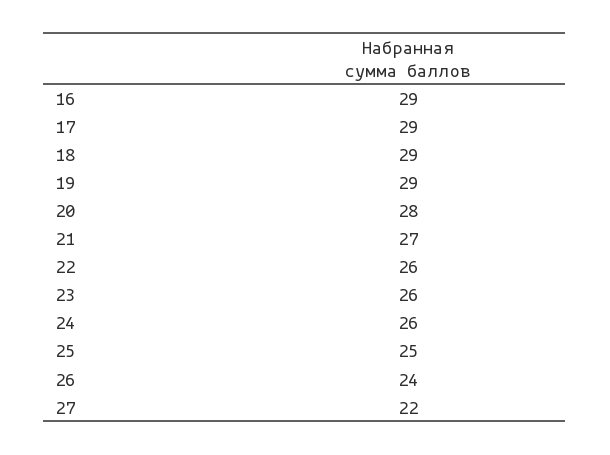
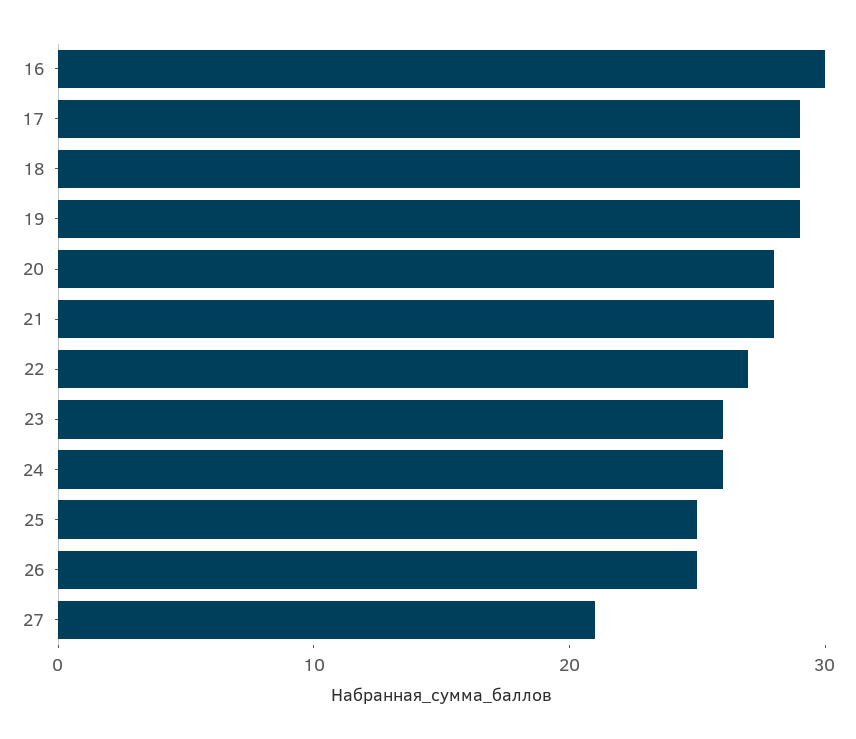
16: 29 -> 30
21: 27 -> 28
22: 26 -> 27
26: 24 -> 25
27: 22 -> 21

